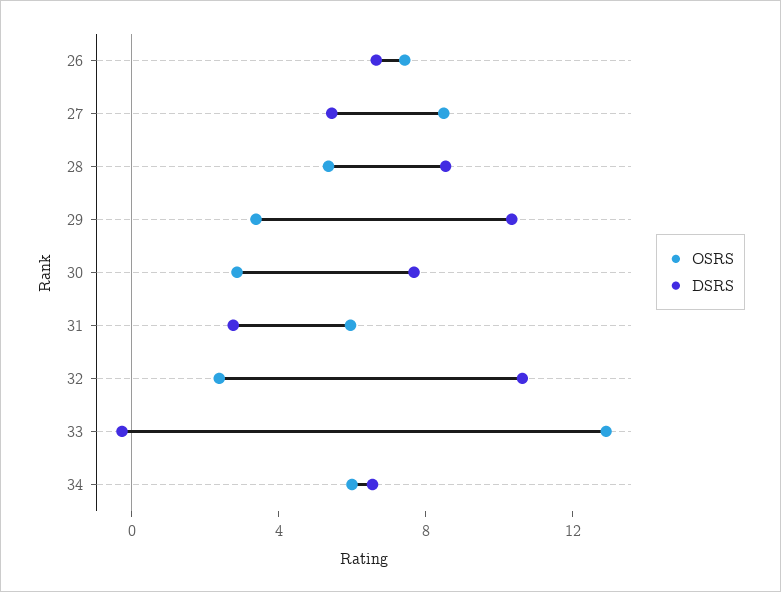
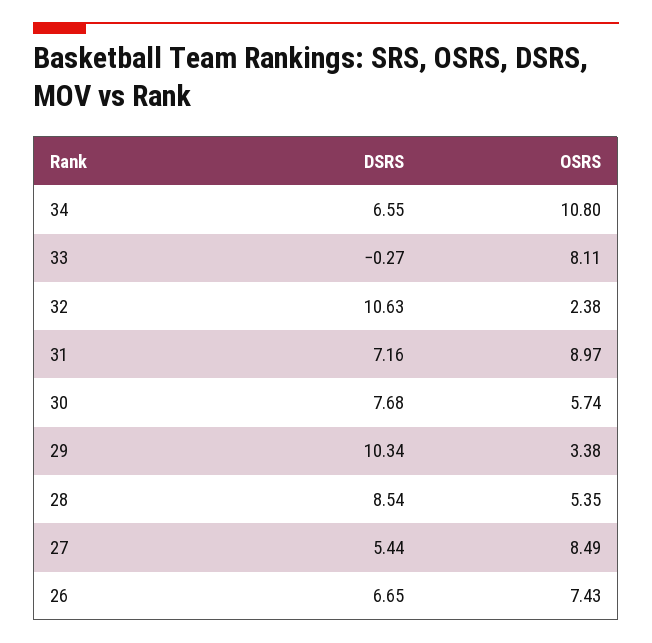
OSRS, 30: 3 -> 5.74
OSRS, 31: 6 -> 8.97
DSRS, 31: 3 -> 7.16
OSRS, 33: 13 -> 8.11
OSRS, 34: 6 -> 10.8

